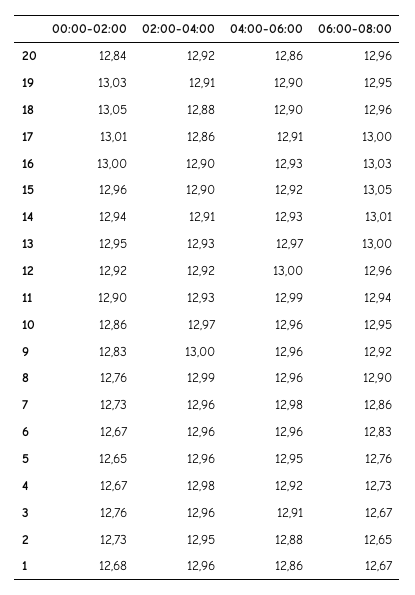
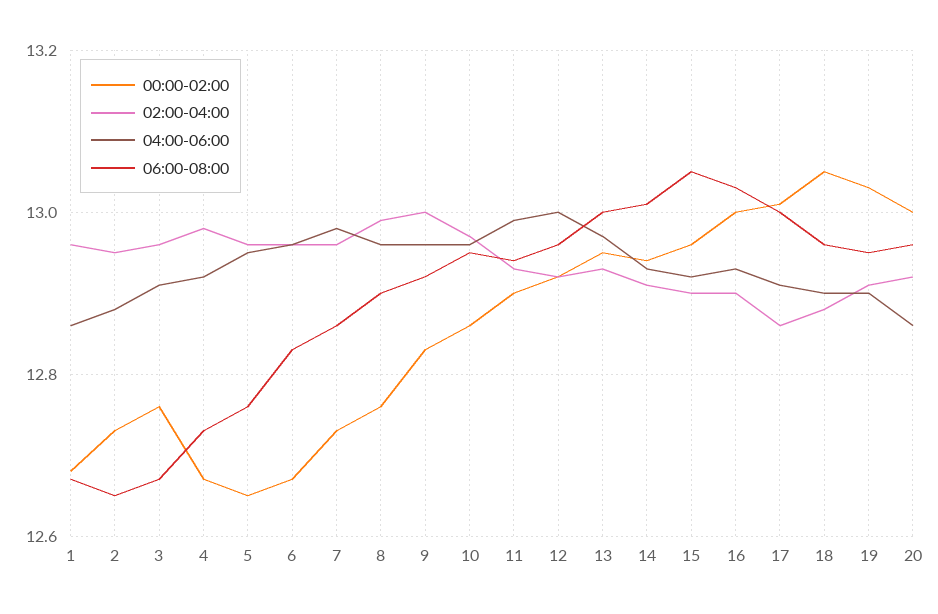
00:00-02:00, 20: 12.84 -> 13

